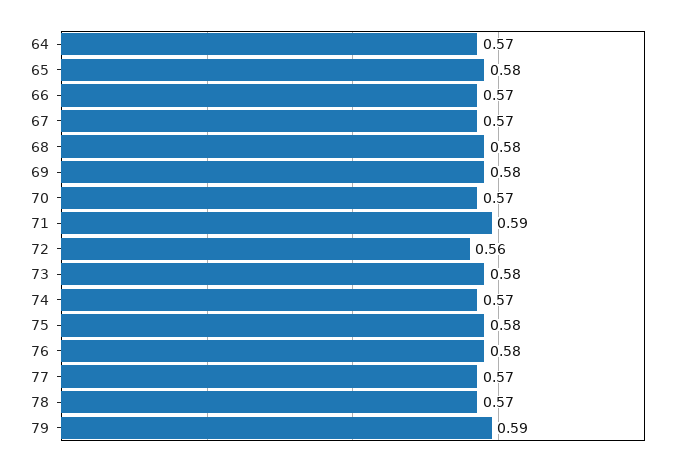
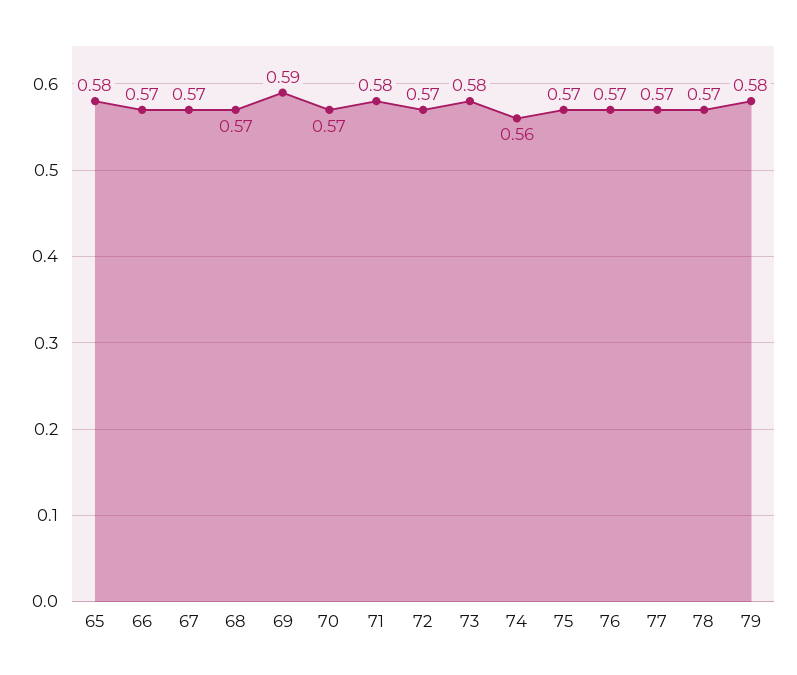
64: 0.57 -> none
68: 0.58 -> 0.57
69: 0.58 -> 0.59
71: 0.59 -> 0.58
72: 0.56 -> 0.57
74: 0.57 -> 0.56
75: 0.58 -> 0.57
76: 0.58 -> 0.57
79: 0.59 -> 0.58

